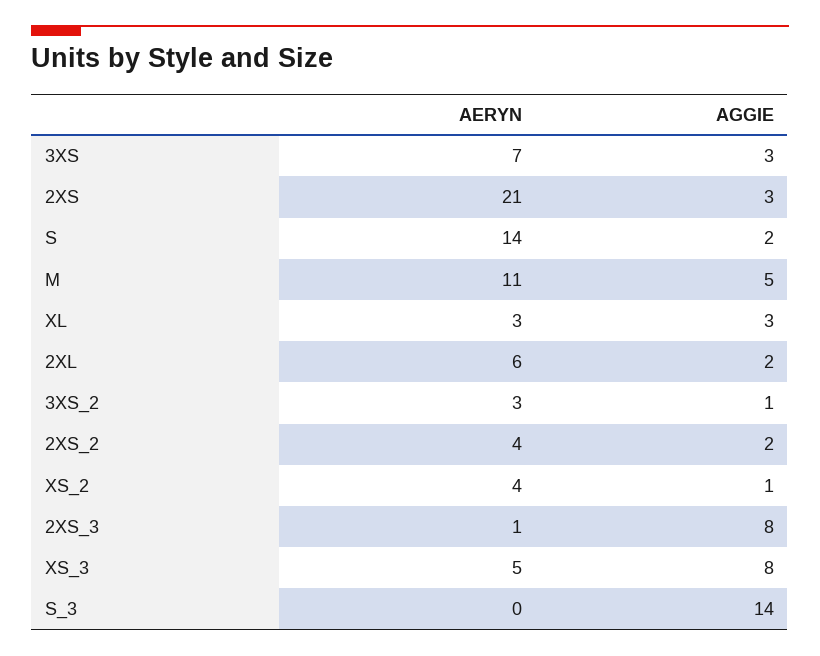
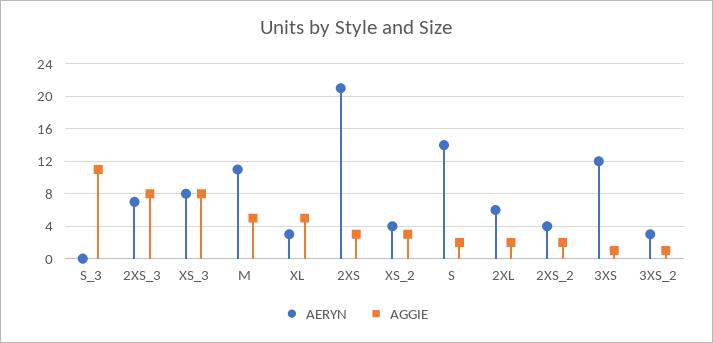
AERYN, 3XS: 7 -> 12
AGGIE, 3XS: 3 -> 1
AGGIE, XL: 3 -> 5
AGGIE, XS_2: 1 -> 3
AERYN, 2XS_3: 1 -> 7
AERYN, XS_3: 5 -> 8
AGGIE, S_3: 14 -> 11

